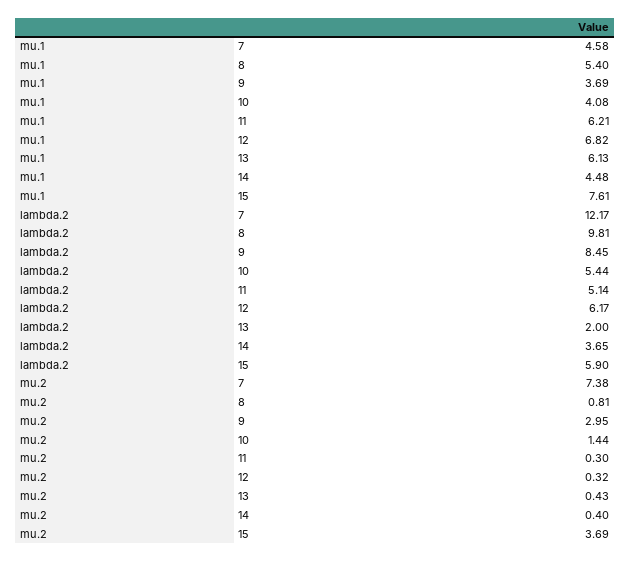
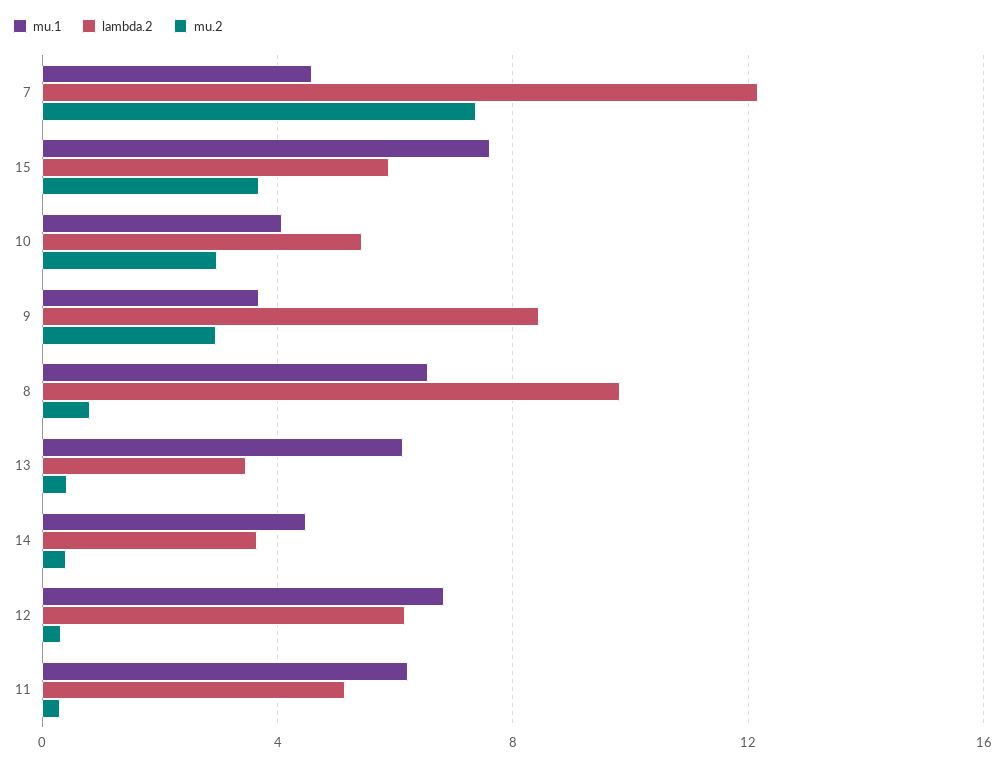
mu.1, 8: 5.4 -> 6.5
lambda.2, 13: 2 -> 3.5
mu.2, 10: 1.44 -> 3

